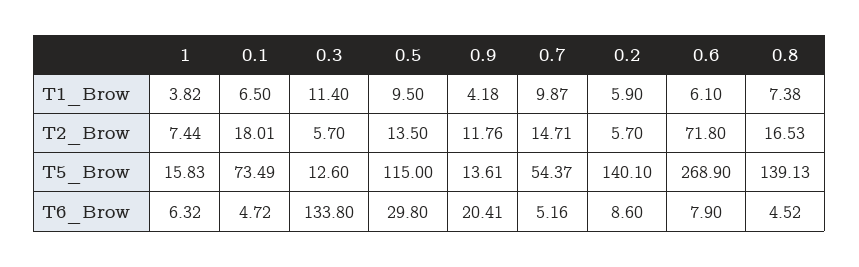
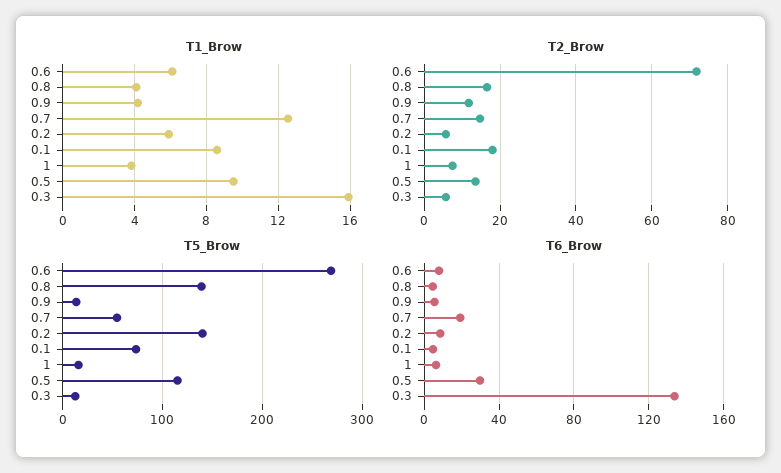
T1_Brow, 0.1: 6.5 -> 8.5
T1_Brow, 0.3: 11.4 -> 16
T1_Brow, 0.7: 9.87 -> 12.5
T1_Brow, 0.8: 7.38 -> 4
T6_Brow, 0.9: 20.41 -> 5
T6_Brow, 0.7: 5.16 -> 20

